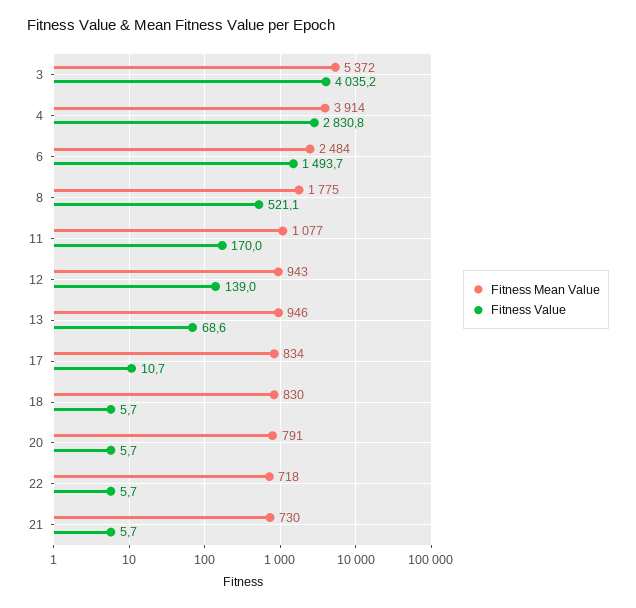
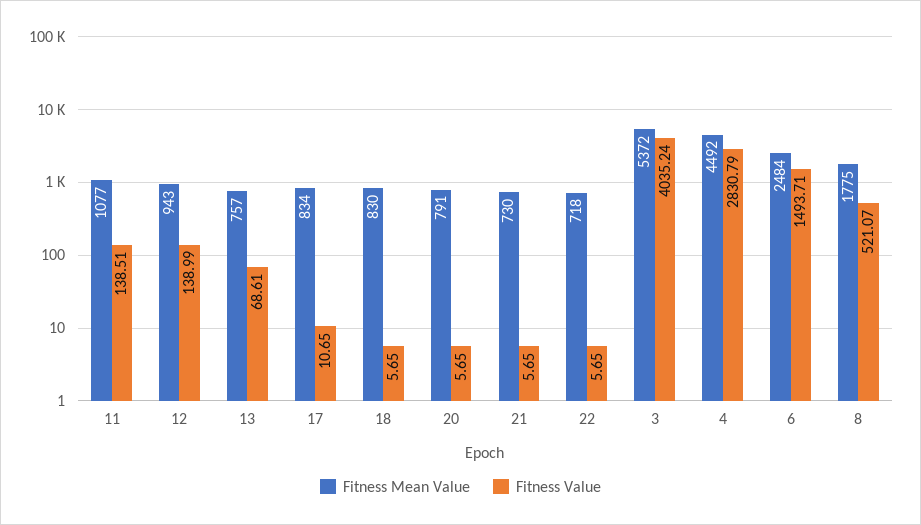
Fitness Mean Value, 4: 3914 -> 4492
Fitness Value, 11: 170 -> 138.51
Fitness Mean Value, 13: 946 -> 757

